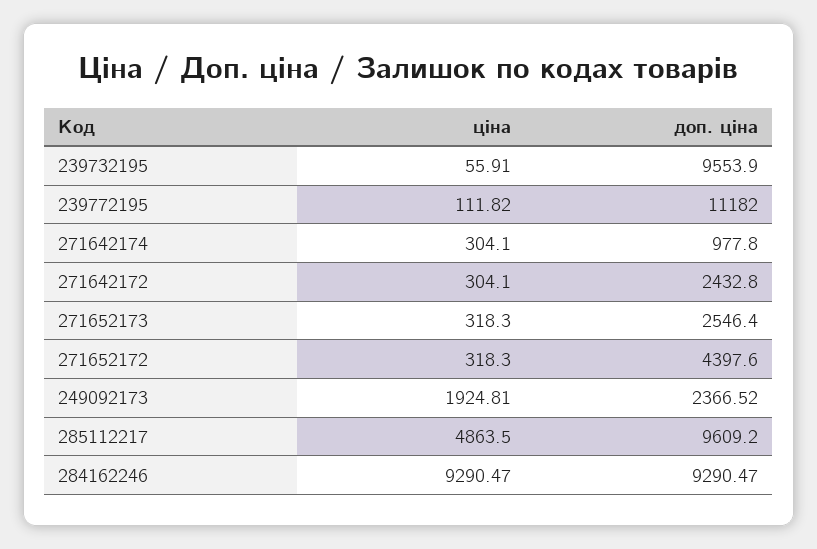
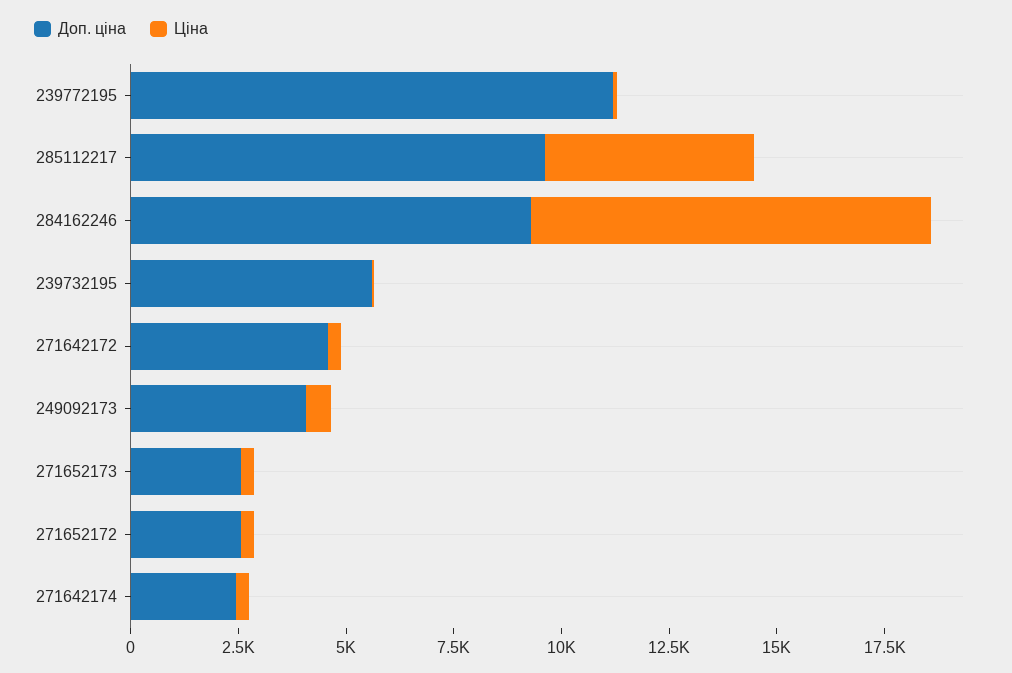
доп. ціна, 239732195: 9553.9 -> 5500
доп. ціна, 271642174: 977.8 -> 2500
доп. ціна, 271642172: 2432.8 -> 4500
доп. ціна, 271652172: 4397.6 -> 2500
ціна, 249092173: 1924.81 -> 500
доп. ціна, 249092173: 2366.52 -> 4000

